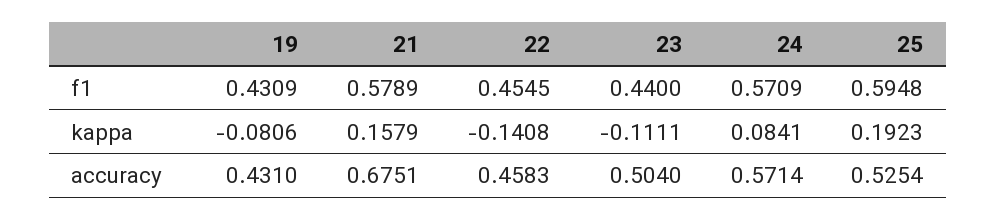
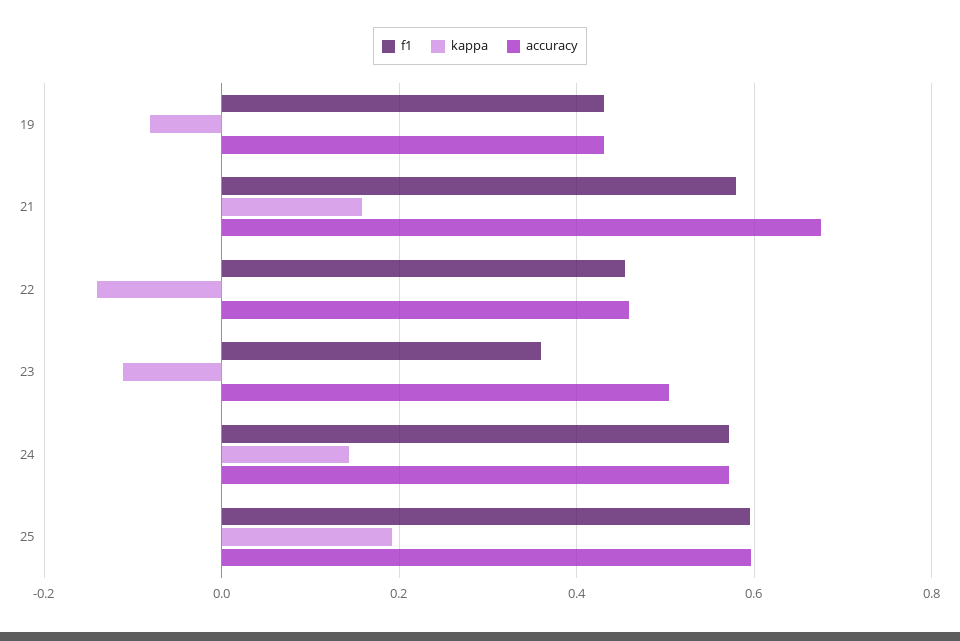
f1, 23: 0.44 -> 0.36
kappa, 24: 0.0841 -> 0.14
accuracy, 25: 0.5254 -> 0.6

